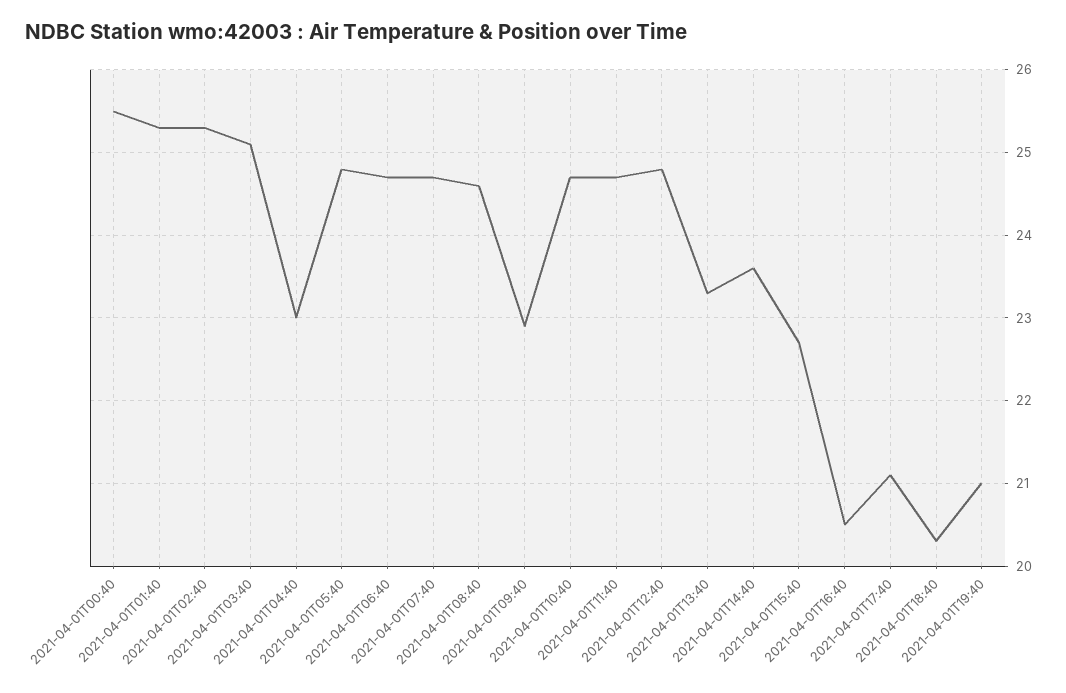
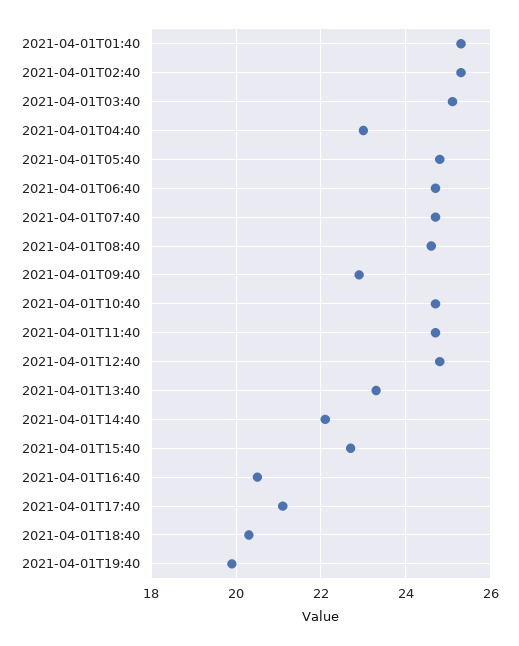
2021-04-01T00:40: 25.5 -> none
2021-04-01T14:40: 23.6 -> 22
2021-04-01T19:40: 21 -> 20

